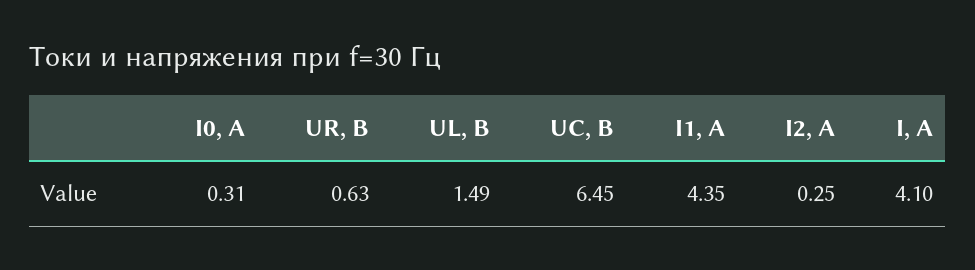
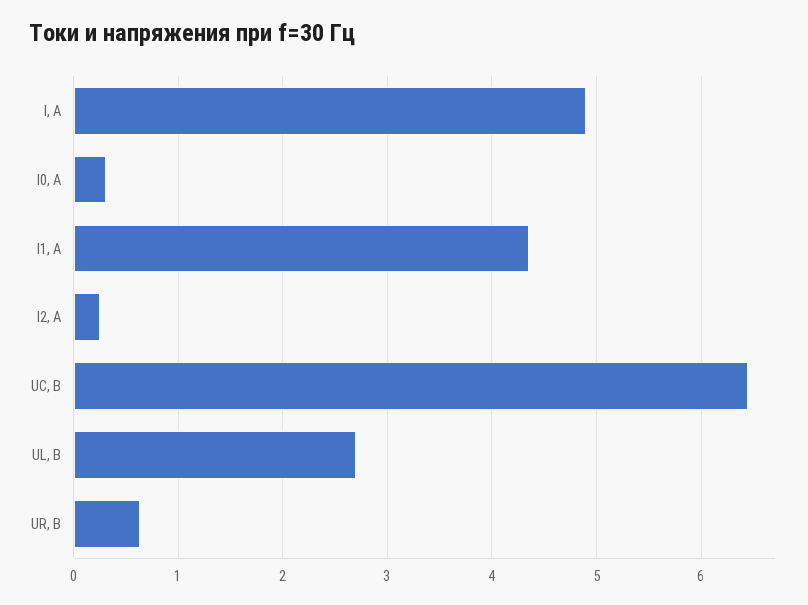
UL, B: 1.49 -> 2.7
I, A: 4.1 -> 4.9

